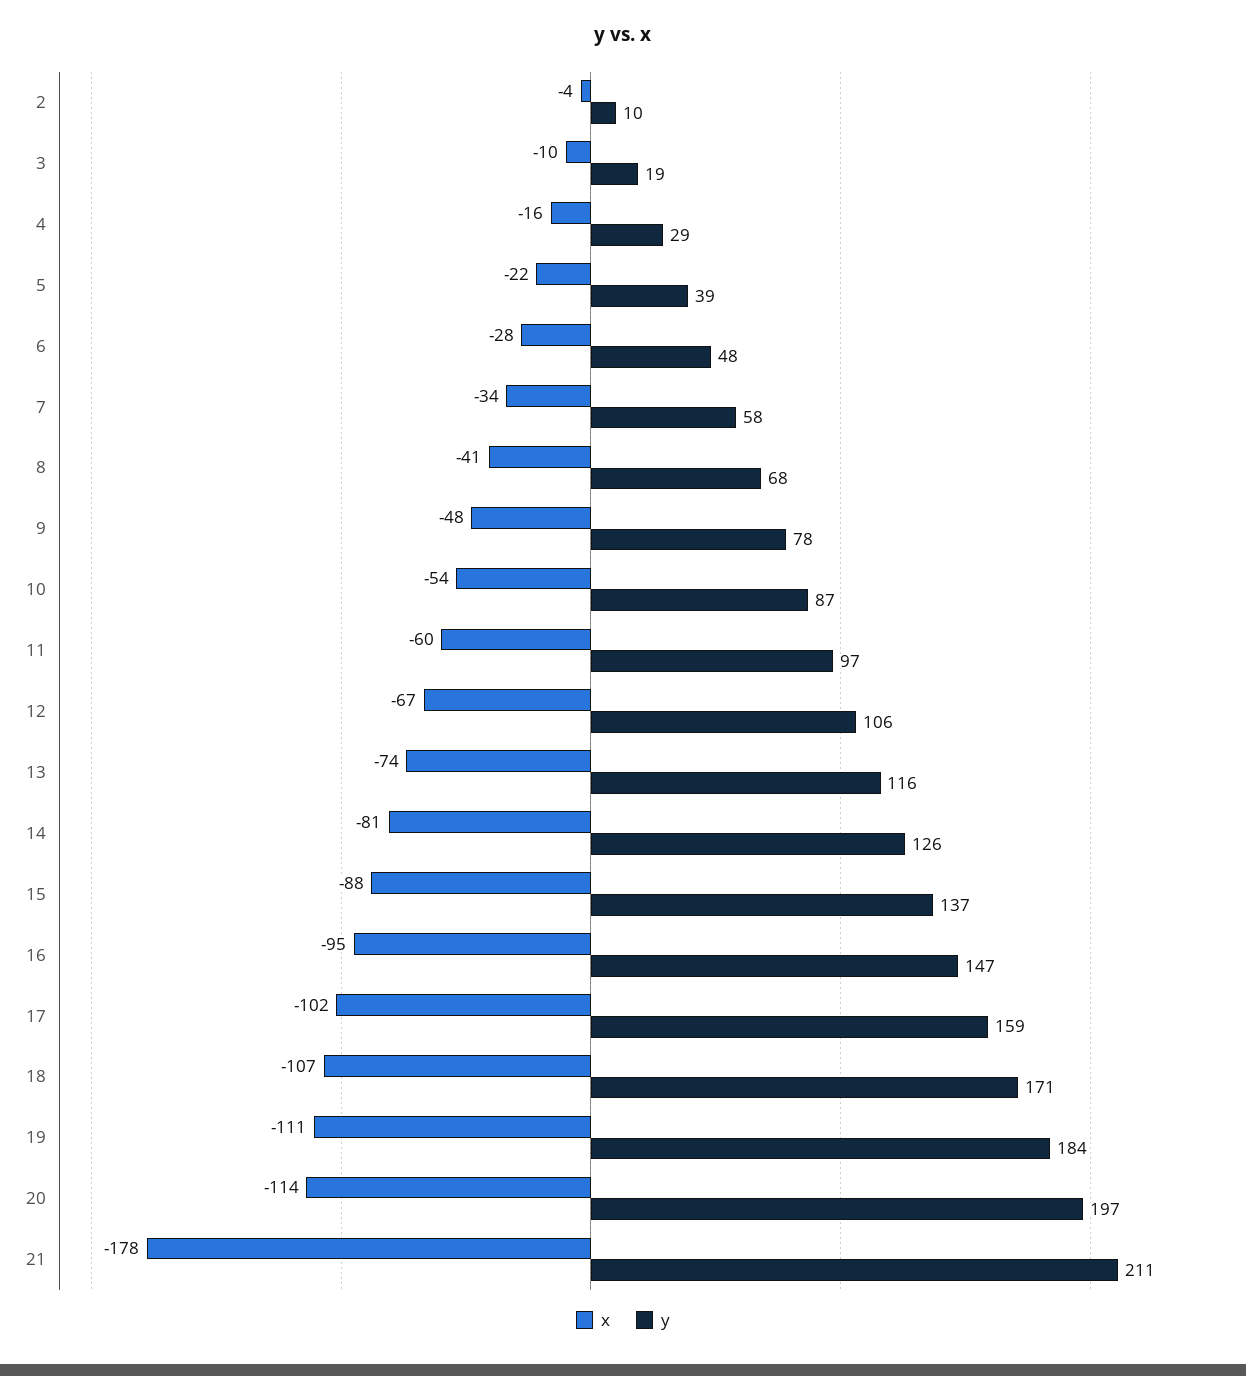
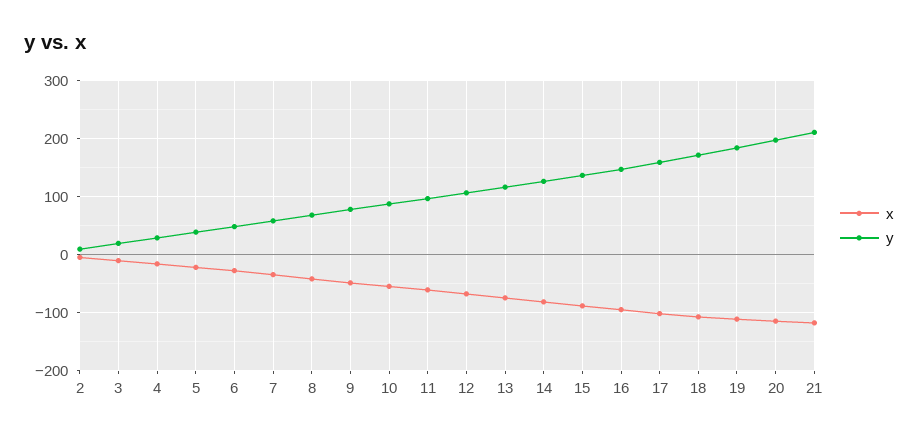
x, 21: -178 -> -120

